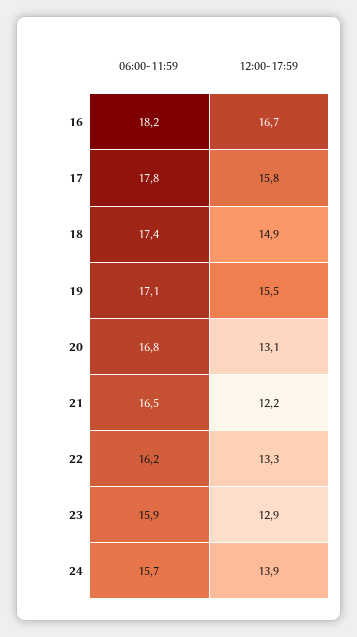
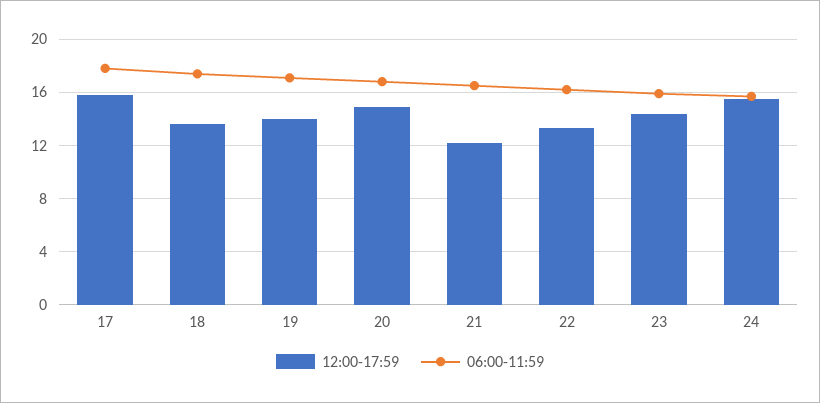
06:00-11:59, 16: 18.2 -> none
12:00-17:59, 16: 16.7 -> none
12:00-17:59, 18: 14.9 -> 13.5
12:00-17:59, 19: 15.5 -> 14
12:00-17:59, 20: 13.1 -> 15
12:00-17:59, 23: 12.9 -> 14.5
12:00-17:59, 24: 13.9 -> 15.5

